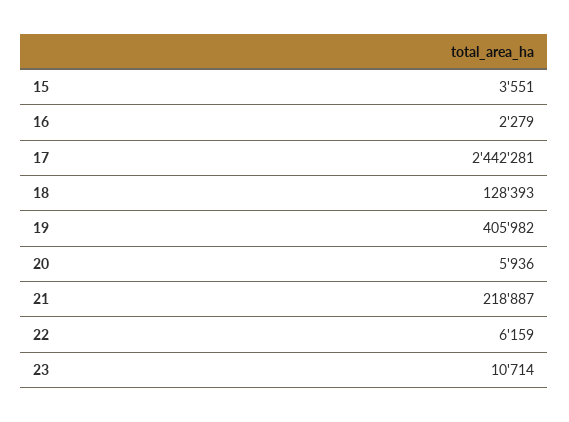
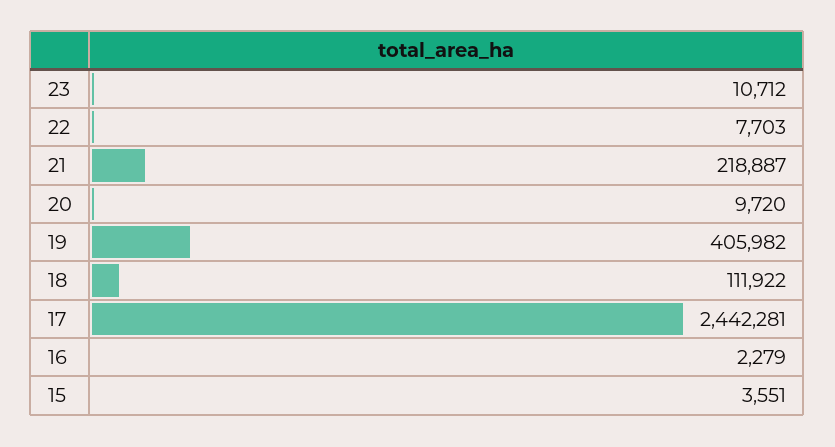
18: 128393 -> 111922
20: 5936 -> 9720
22: 6159 -> 7703
23: 10714 -> 10712

